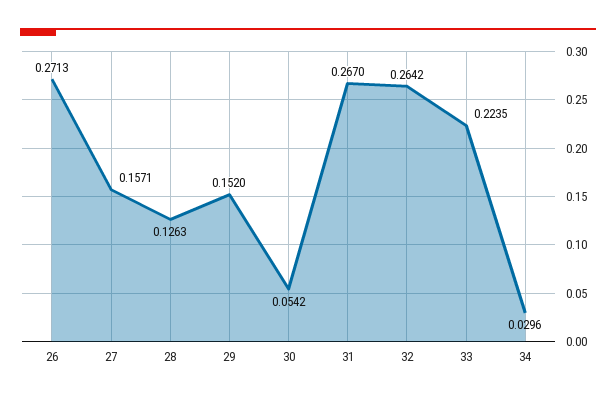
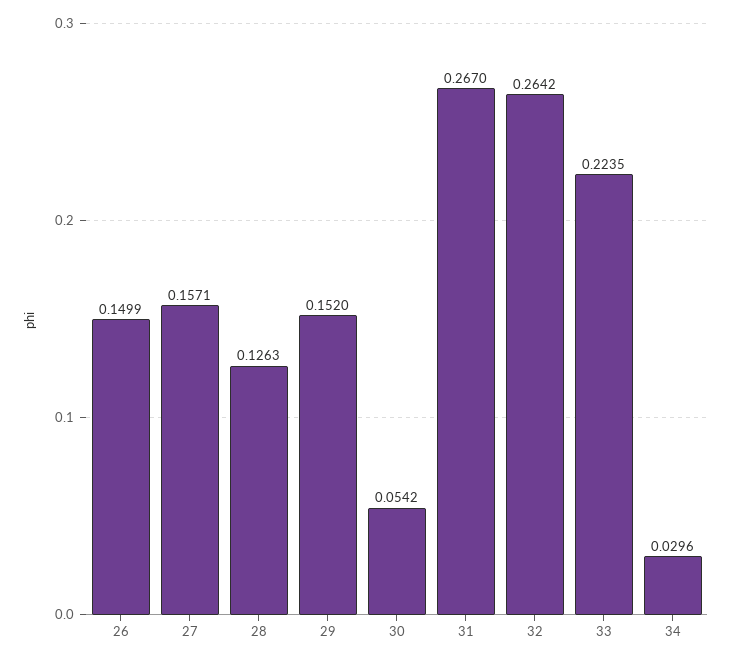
26: 0.2713 -> 0.1499

